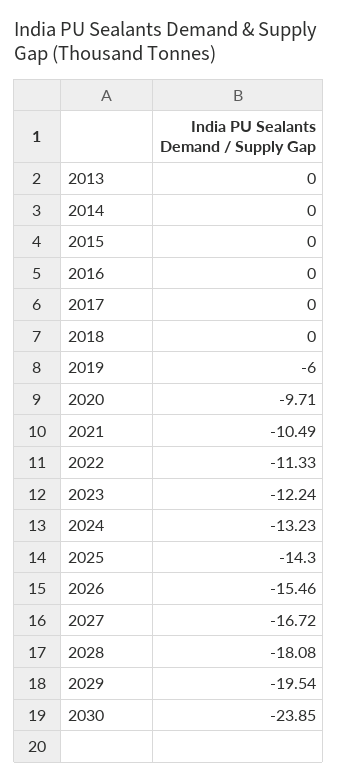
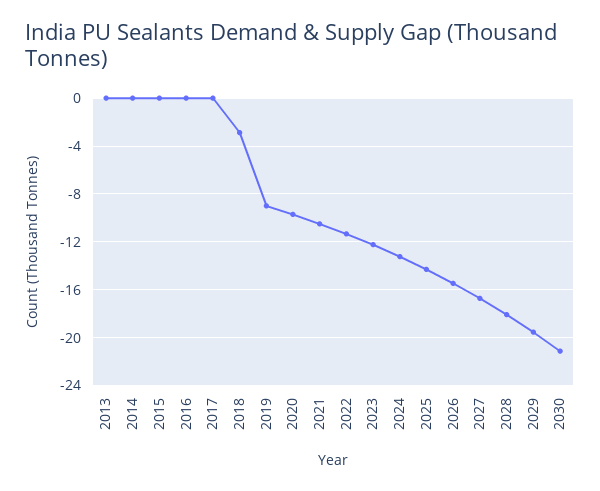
2018: 0 -> -3
2019: -6 -> -9
2030: -23.85 -> -21

